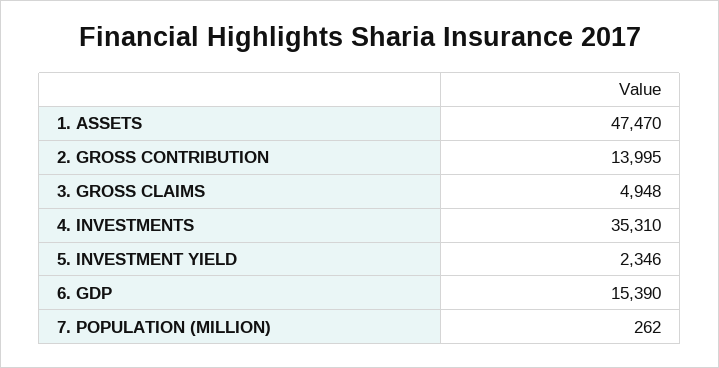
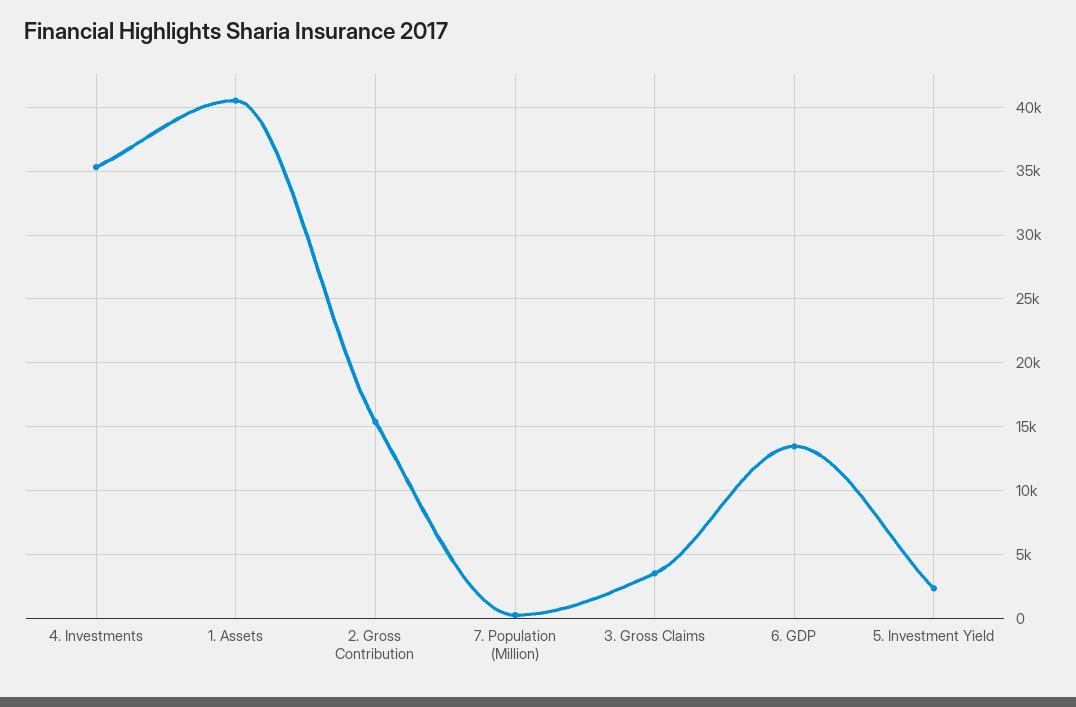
1. ASSETS: 47470 -> 40500
2. GROSS CONTRIBUTION: 13995 -> 15500
3. GROSS CLAIMS: 4948 -> 3500
6. GDP: 15390 -> 13500

